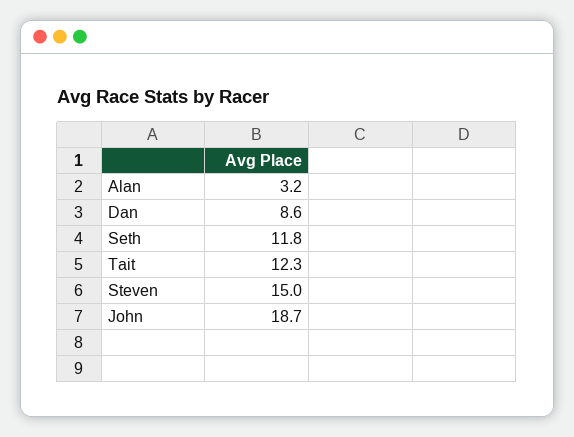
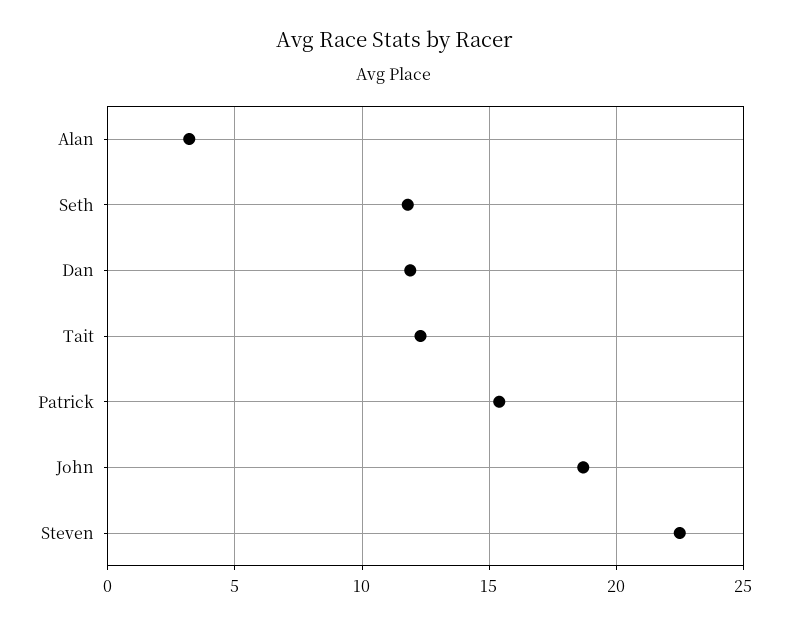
Dan: 8.6 -> 12
Steven: 15 -> 22.5
Patrick: none -> 15.5

